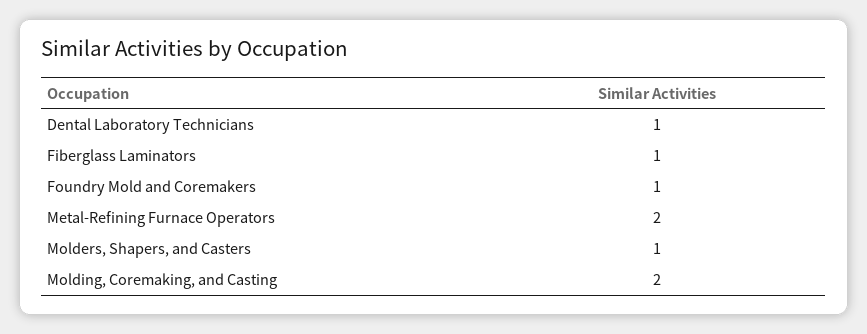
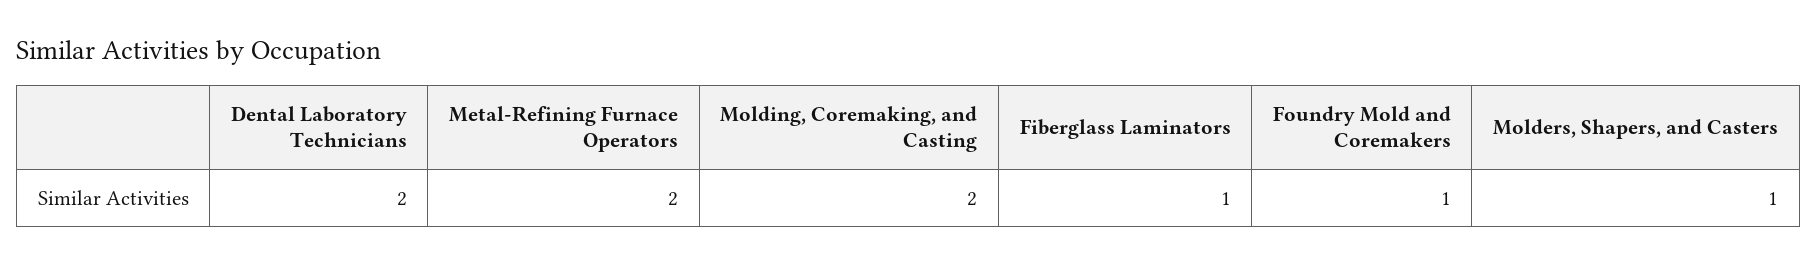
Dental Laboratory Technicians: 1 -> 2

